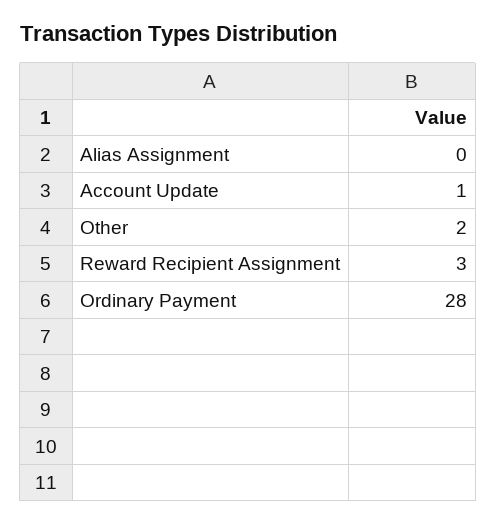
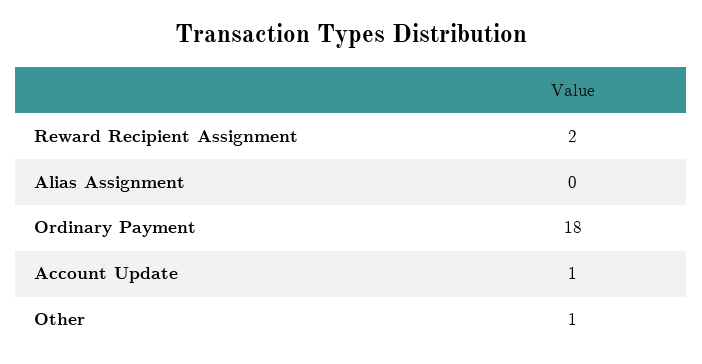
Other: 2 -> 1
Reward Recipient Assignment: 3 -> 2
Ordinary Payment: 28 -> 18

